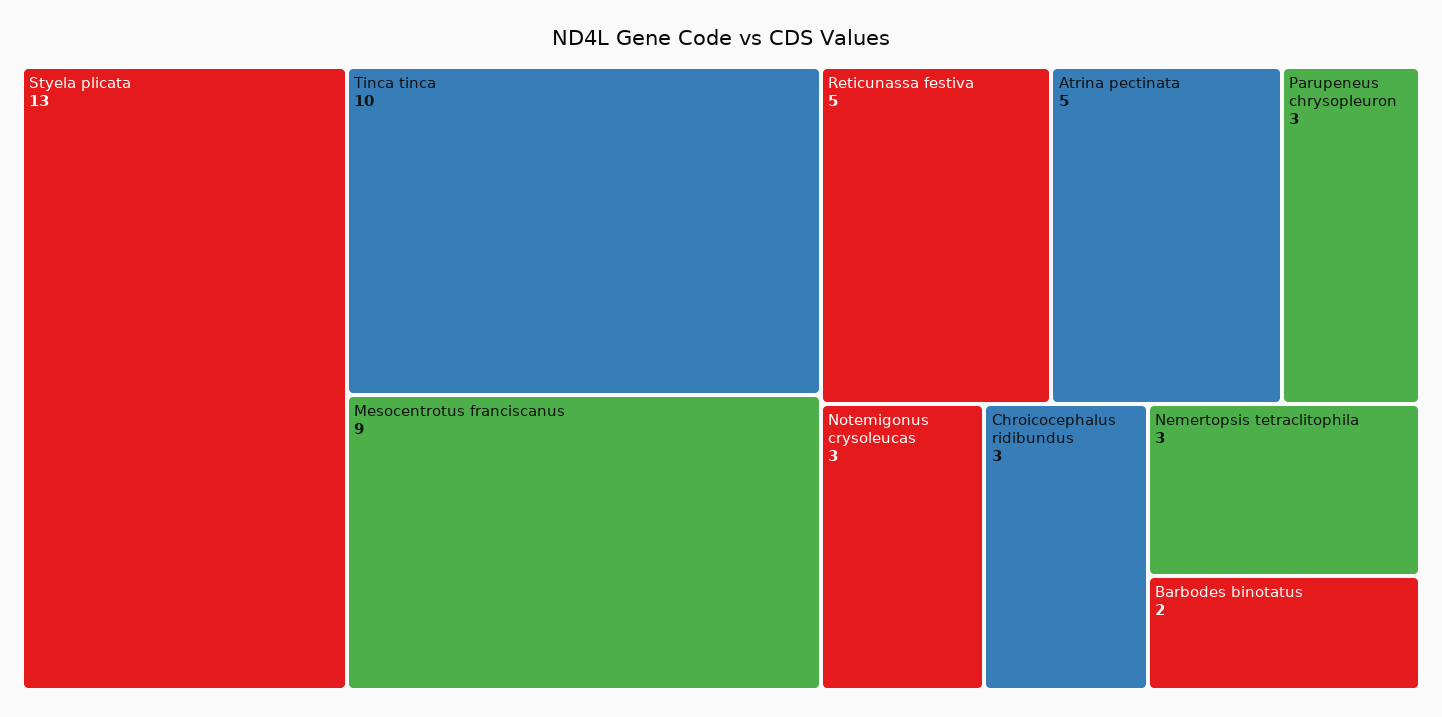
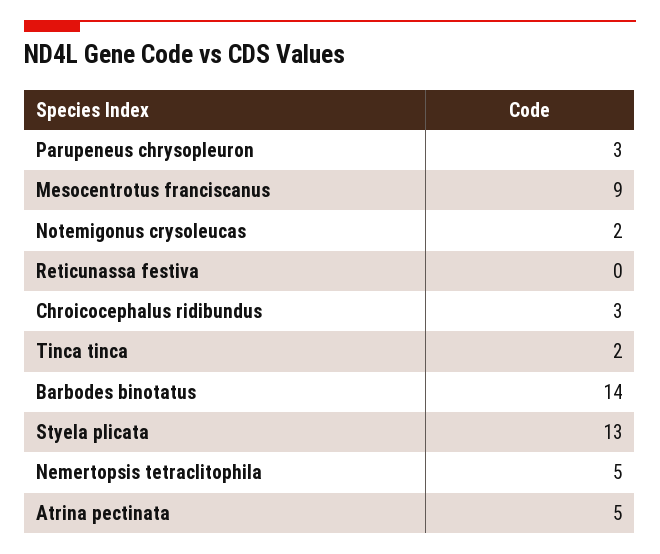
Tinca tinca: 10 -> 2
Reticunassa festiva: 5 -> 0
Notemigonus crysoleucas: 3 -> 2
Nemertopsis tetraclitophila: 3 -> 5
Barbodes binotatus: 2 -> 14

